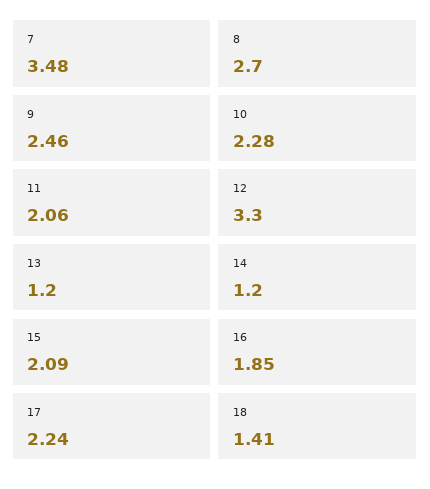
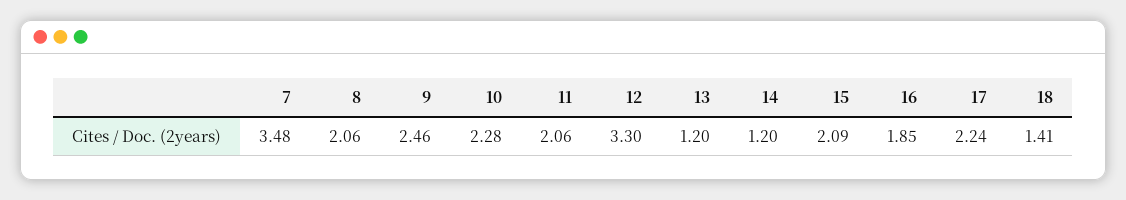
8: 2.7 -> 2.06

